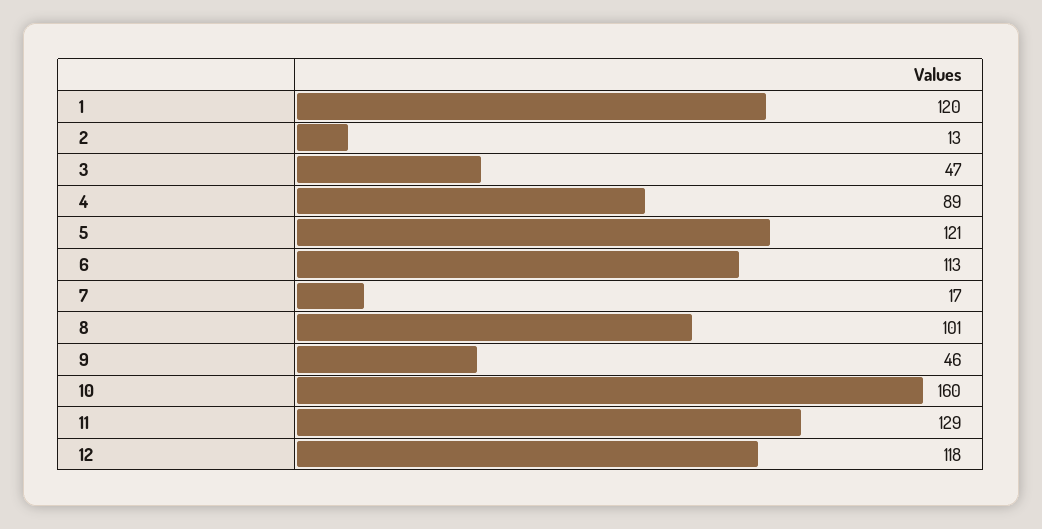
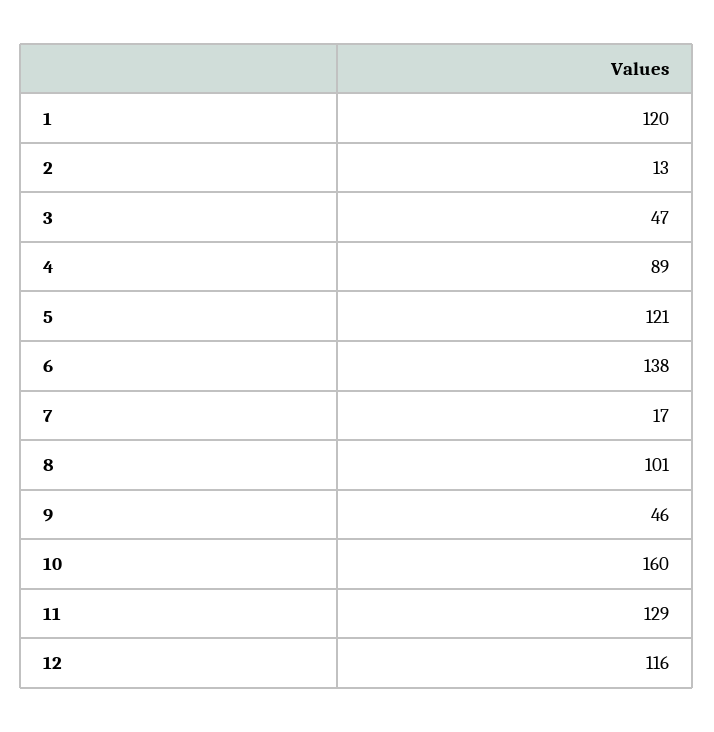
6: 113 -> 138
12: 118 -> 116

